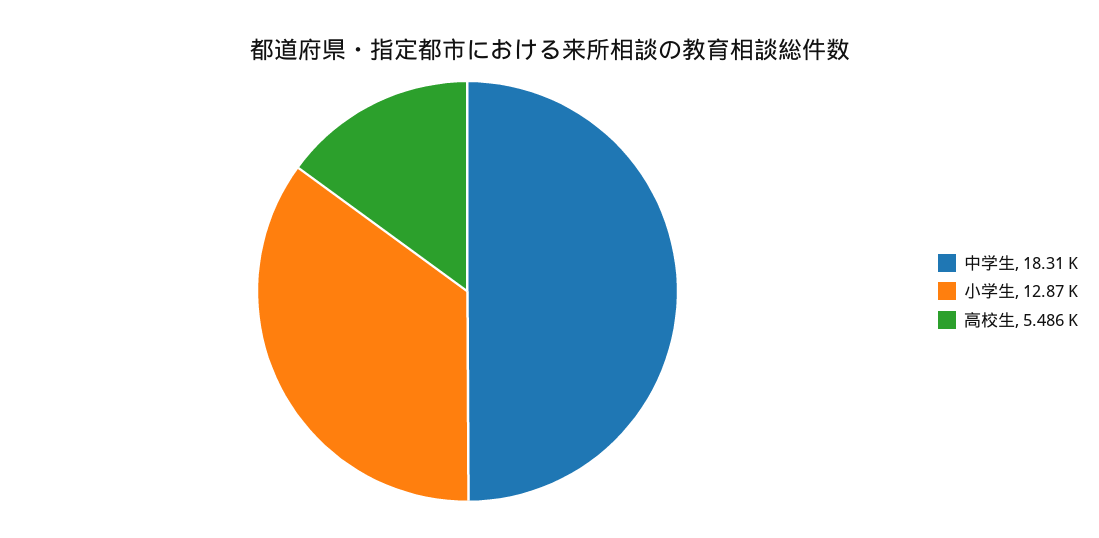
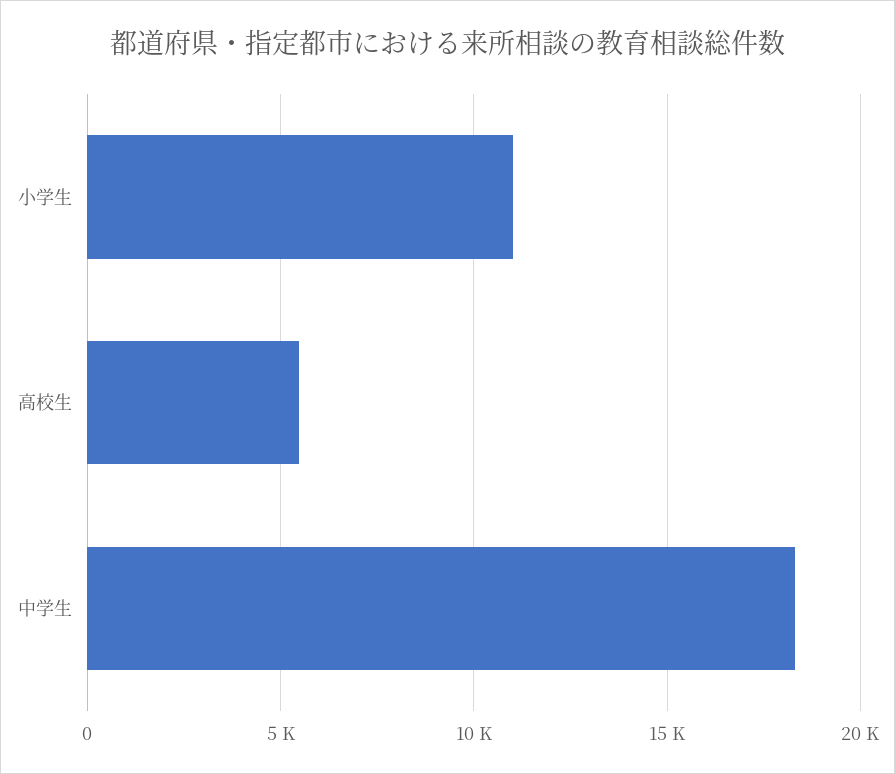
小学生: 12870 -> 11000

